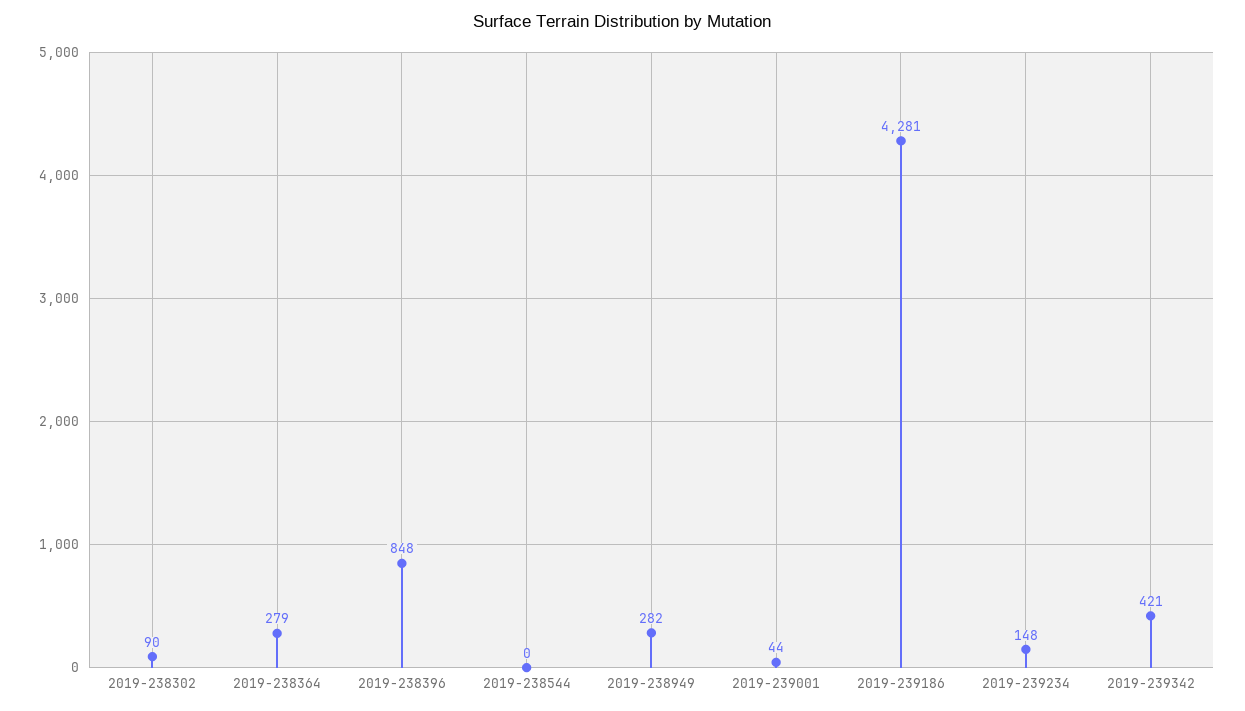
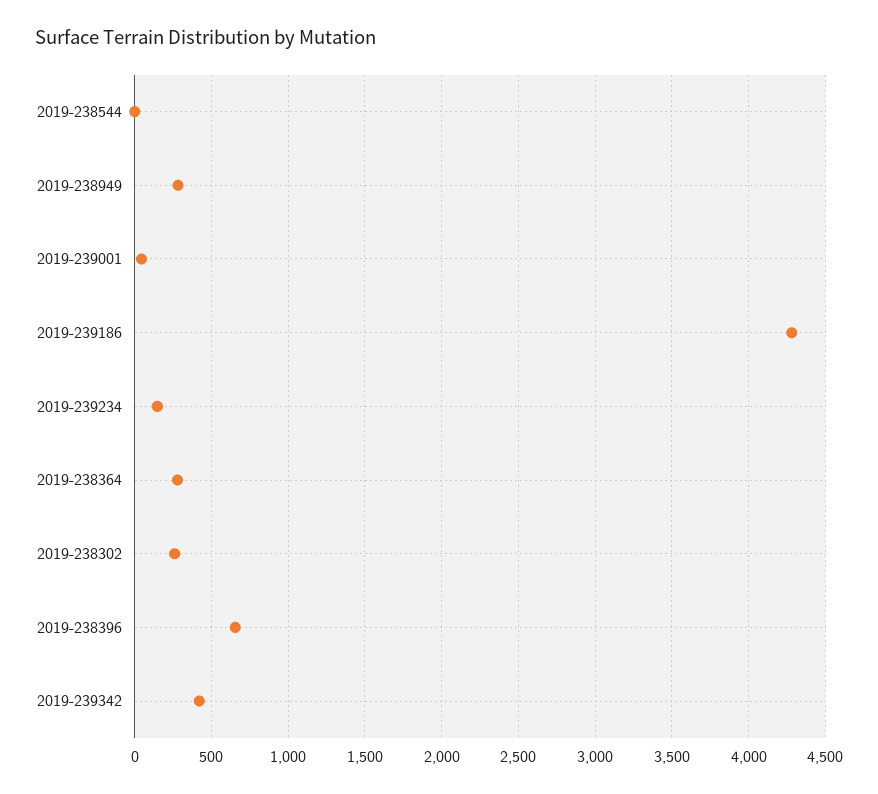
2019-238302: 90 -> 250
2019-238396: 848 -> 650

